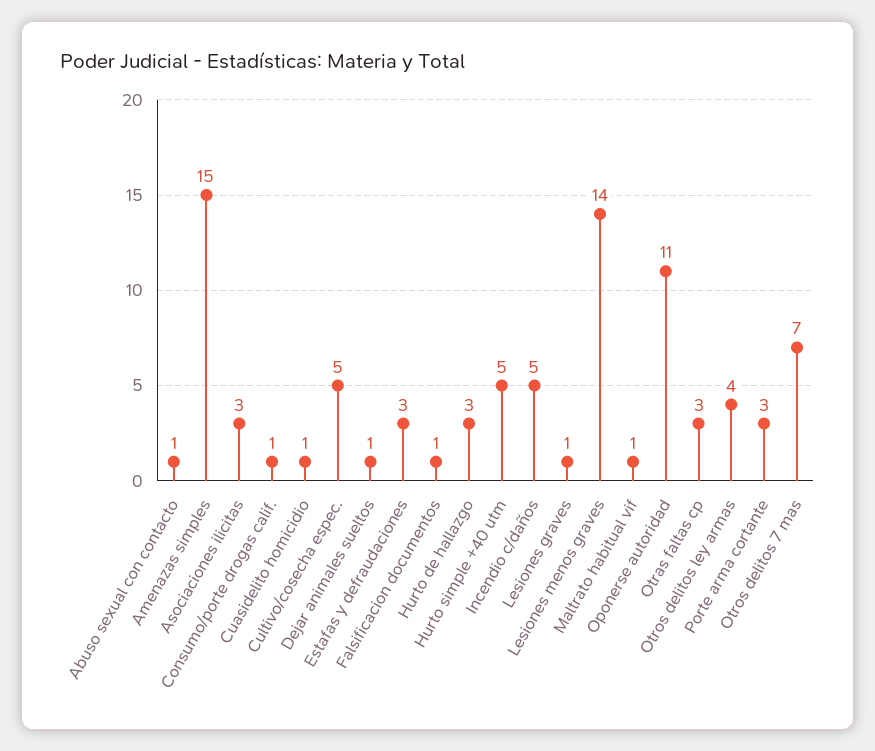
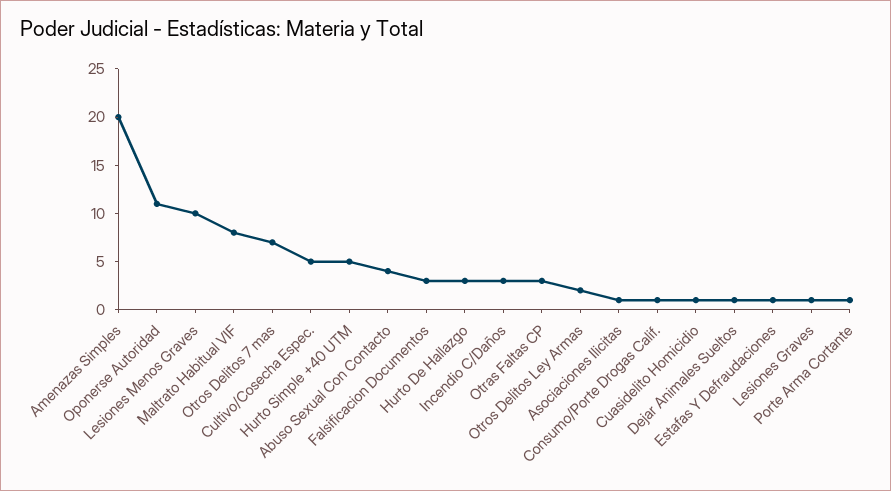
Abuso sexual con contacto: 1 -> 4
Amenazas simples: 15 -> 20
Asociaciones ilicitas: 3 -> 1
Estafas y defraudaciones: 3 -> 1
Falsificacion documentos: 1 -> 3
Incendio c/daños: 5 -> 3
Lesiones menos graves: 14 -> 10
Maltrato habitual vif: 1 -> 8
Otros delitos ley armas: 4 -> 2
Porte arma cortante: 3 -> 1

